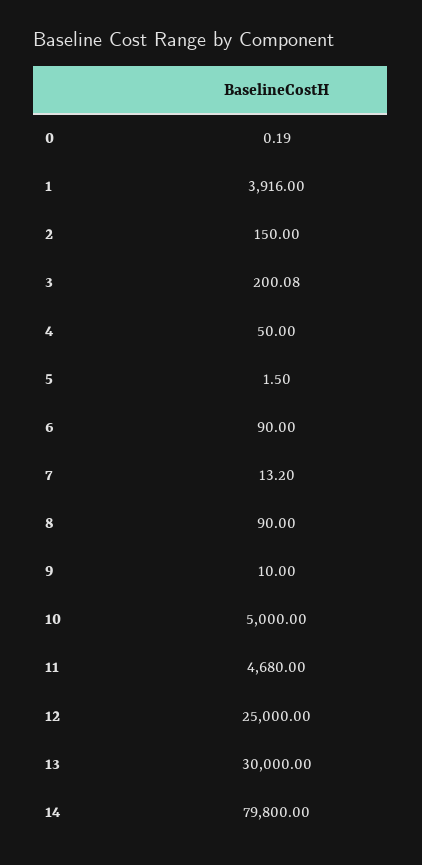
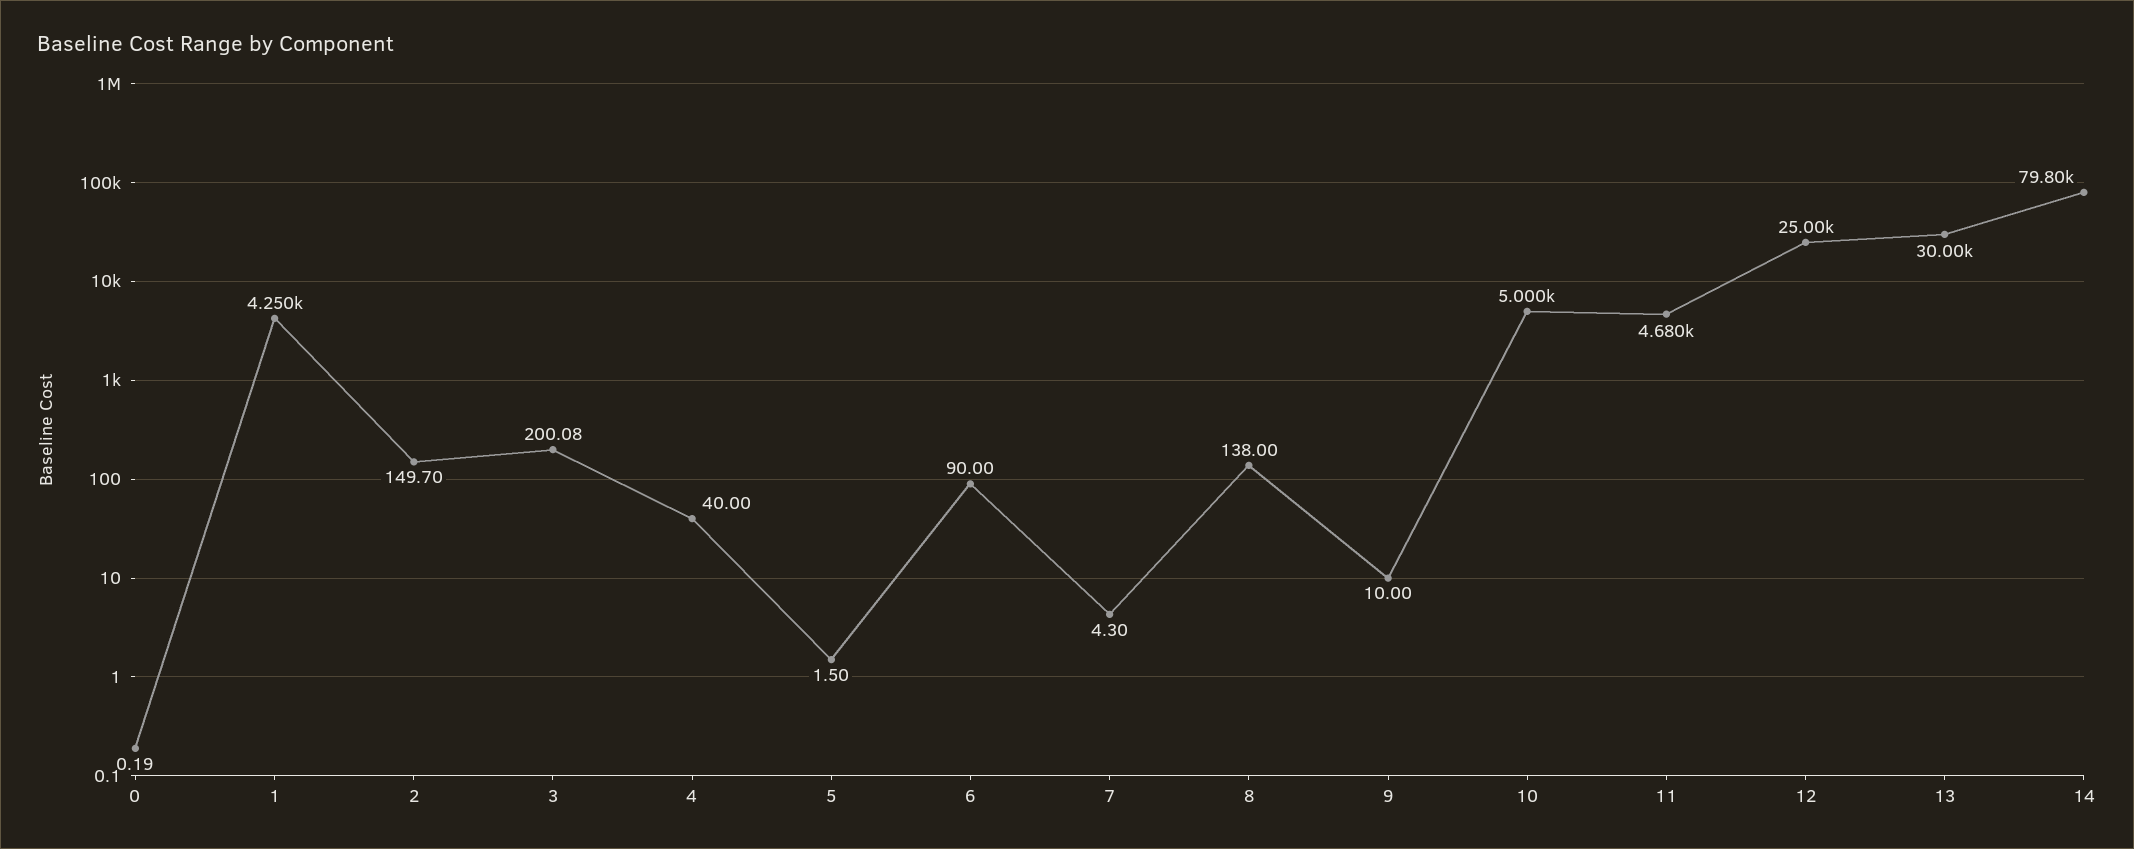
1: 3916 -> 4250
2: 150 -> 149.7
4: 50 -> 40
7: 13.2 -> 4.3
8: 90 -> 138

